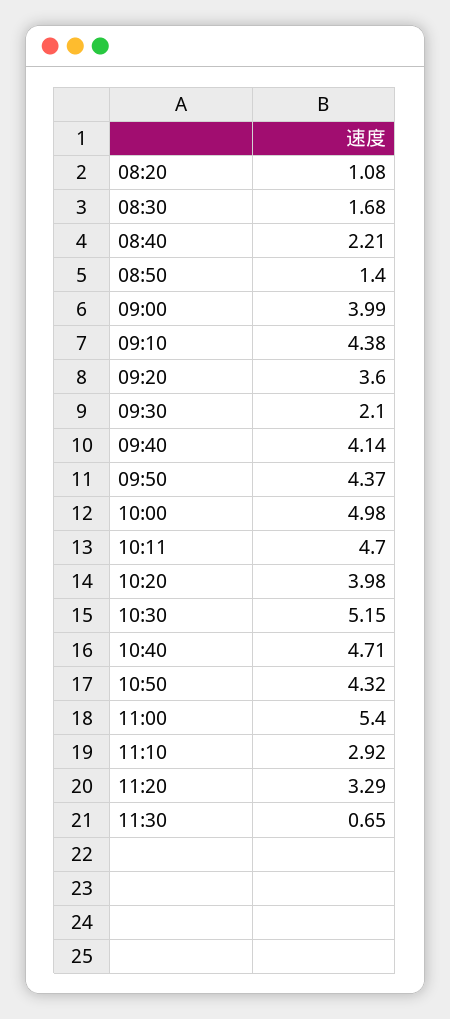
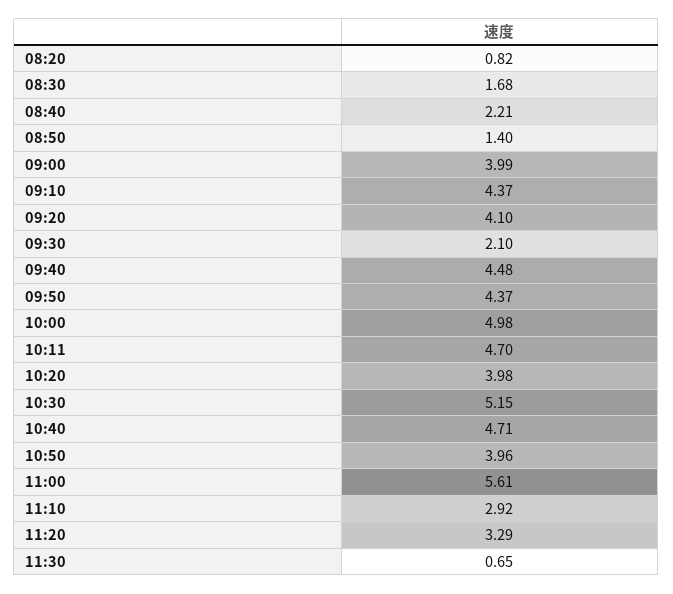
08:20: 1.08 -> 0.82
09:10: 4.38 -> 4.37
09:20: 3.6 -> 4.1
09:40: 4.14 -> 4.48
10:50: 4.32 -> 3.96
11:00: 5.4 -> 5.61

